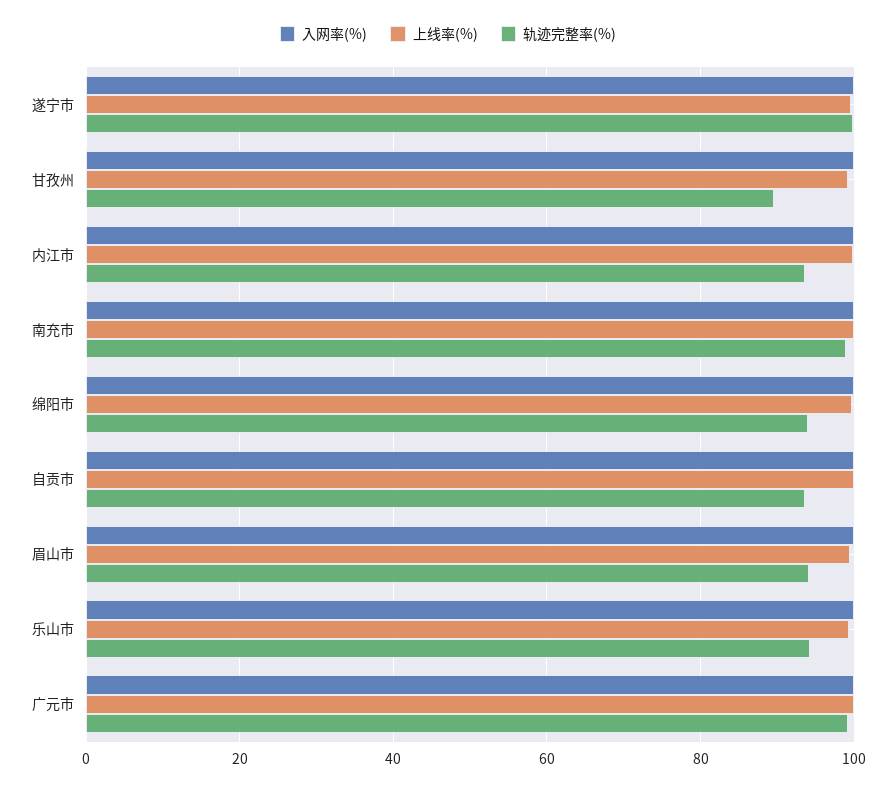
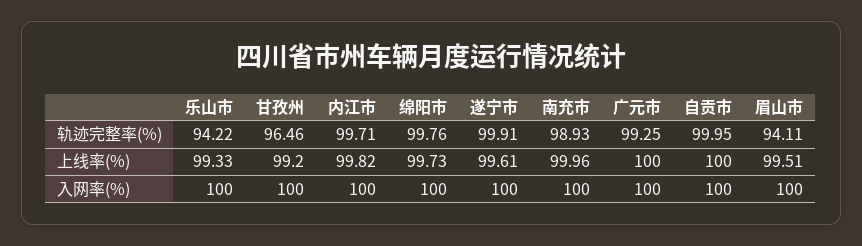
轨迹完整率(%), 甘孜州: 90 -> 96.46
轨迹完整率(%), 内江市: 94 -> 99.71
轨迹完整率(%), 绵阳市: 94 -> 99.76
轨迹完整率(%), 自贡市: 94 -> 99.95

